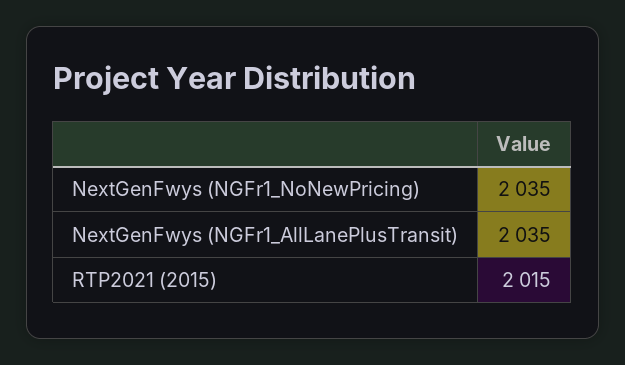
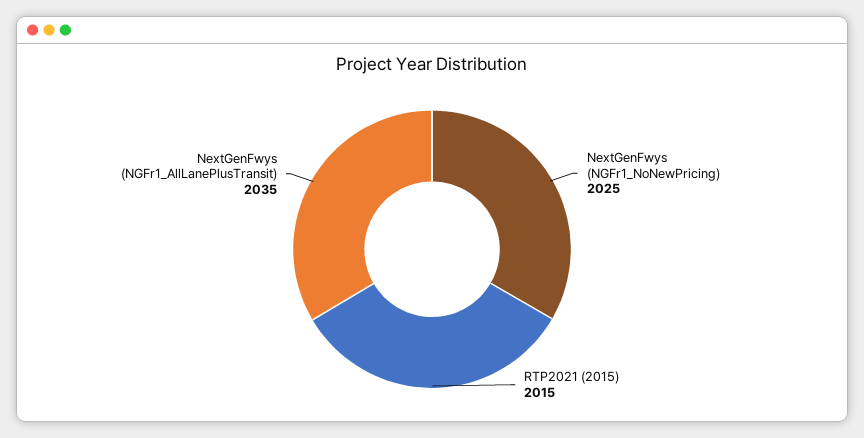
NextGenFwys (NGFr1_NoNewPricing): 2035 -> 2025

